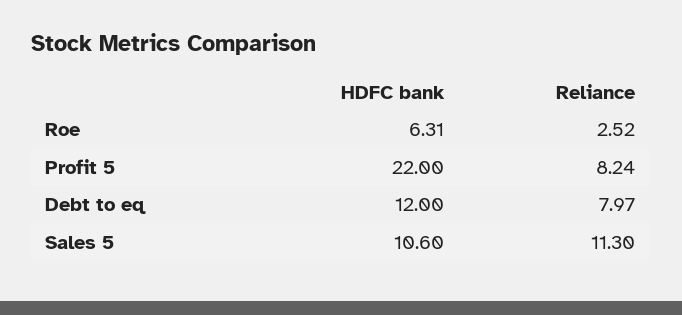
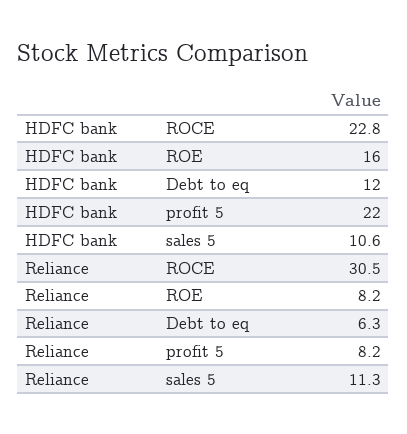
HDFC bank, Roe: 6.31 -> 16
Reliance, Roe: 2.52 -> 8.2
Reliance, Debt to eq: 7.97 -> 6.3
HDFC bank, ROCE: none -> 22.8
Reliance, ROCE: none -> 30.5

